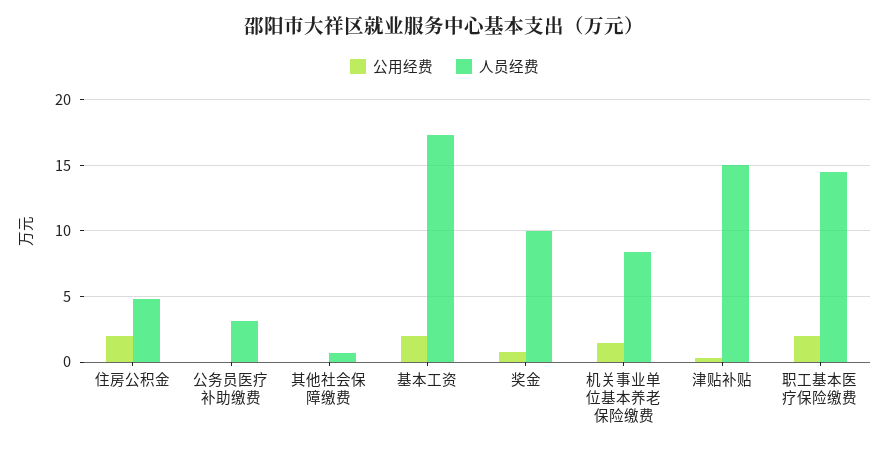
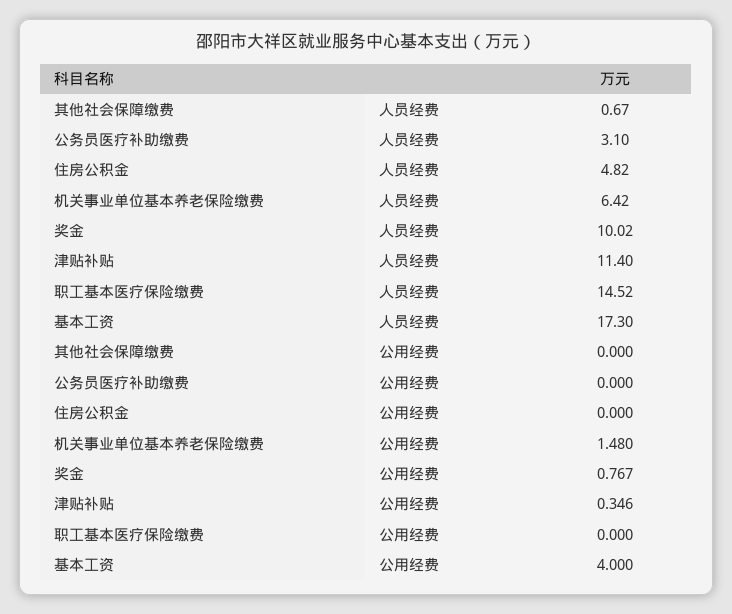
公用经费, 住房公积金: 2 -> 0
公用经费, 基本工资: 2 -> 4
人员经费, 机关事业单位基本养老保险缴费: 8.5 -> 6.42
人员经费, 津贴补贴: 15 -> 11.4
公用经费, 职工基本医疗保险缴费: 2 -> 0

